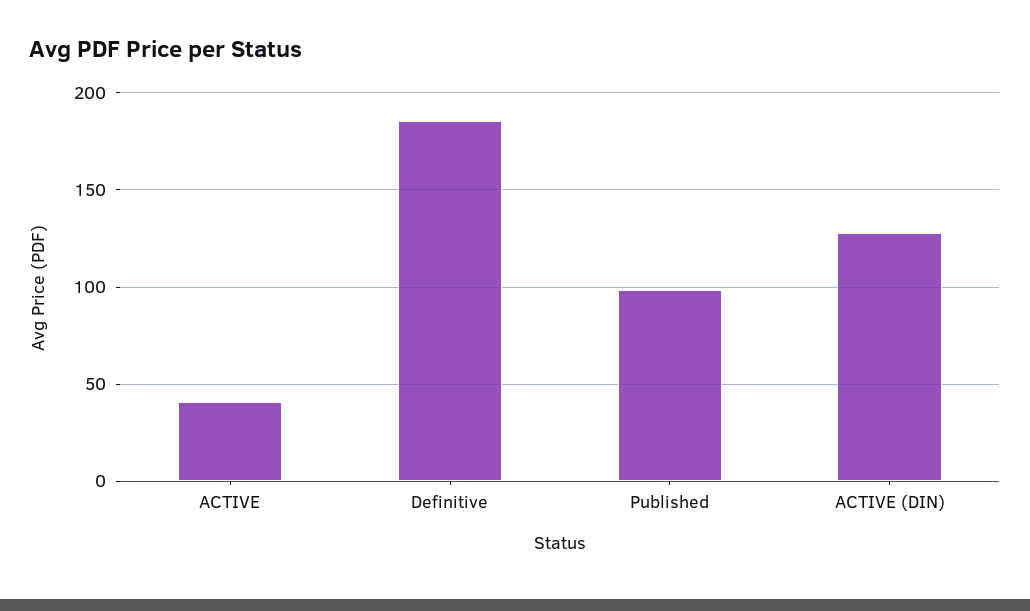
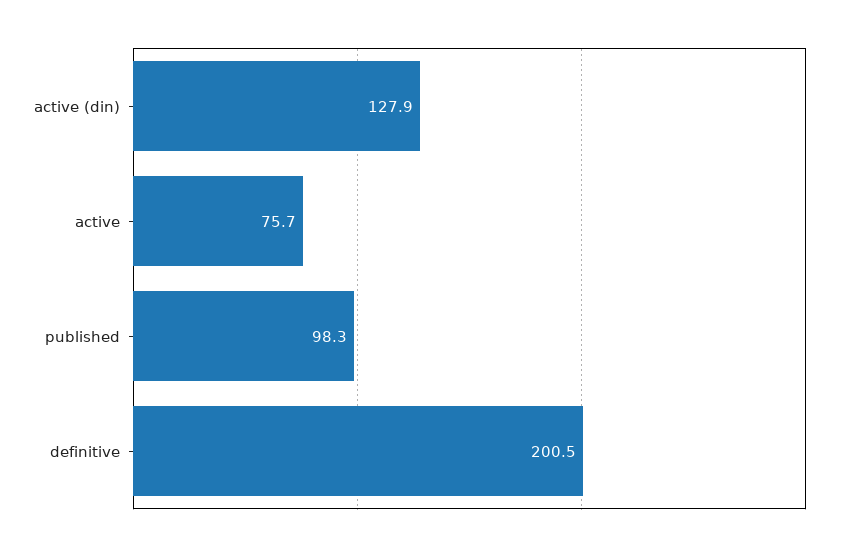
ACTIVE: 40 -> 75.7
Definitive: 185 -> 200.5

